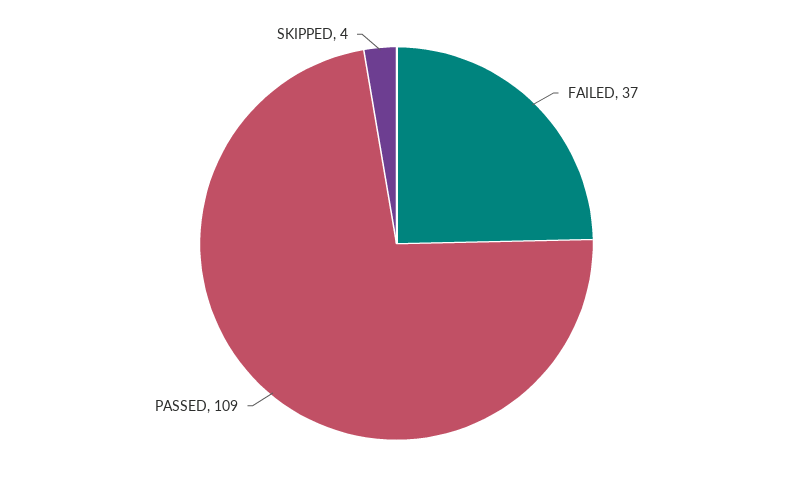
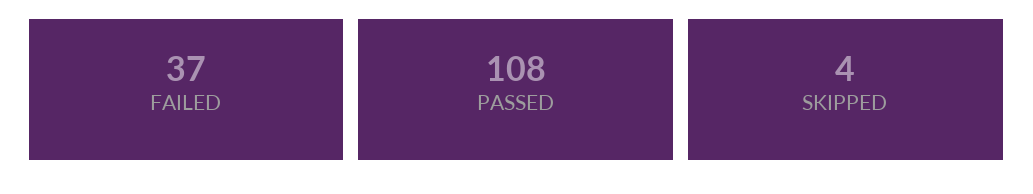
PASSED: 109 -> 108

